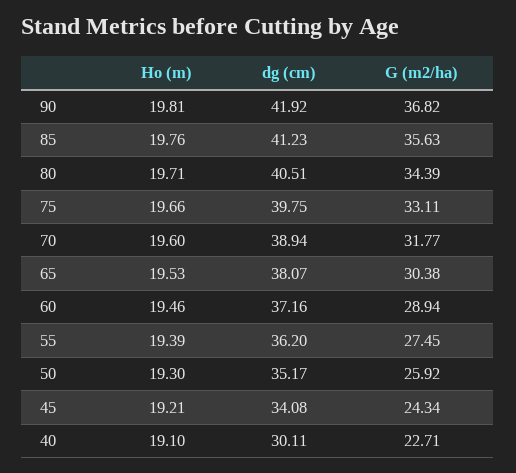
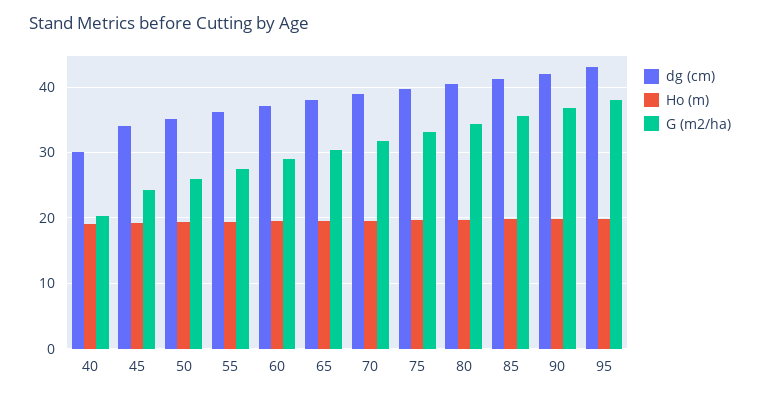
G (m2/ha), 40: 22.71 -> 20
dg (cm), 95: none -> 43
Ho (m), 95: none -> 20
G (m2/ha), 95: none -> 38

